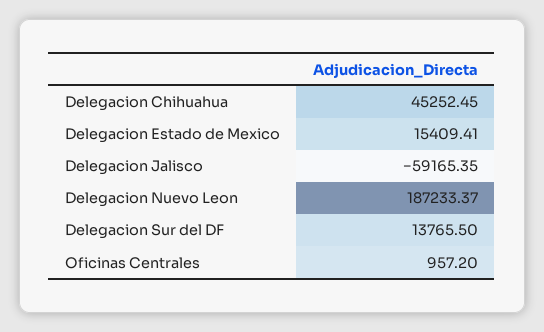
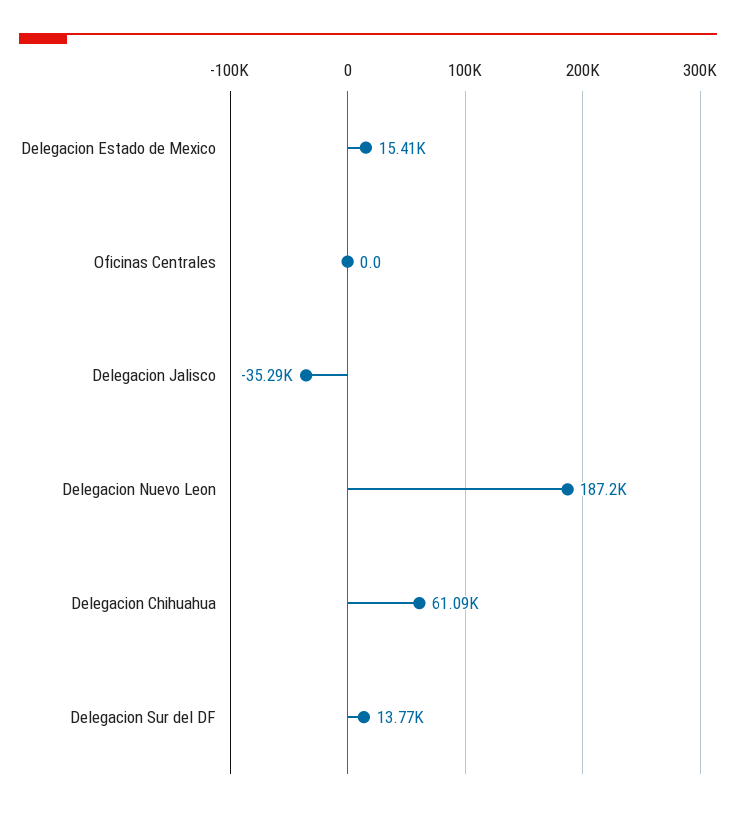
Delegacion Chihuahua: 45252.45 -> 61090
Delegacion Jalisco: -59165.35 -> -35290
Oficinas Centrales: 957.2 -> 0

